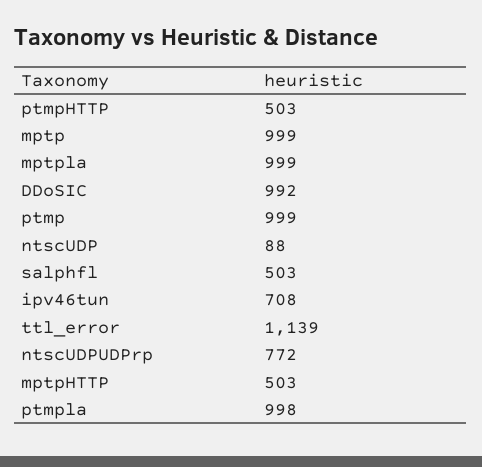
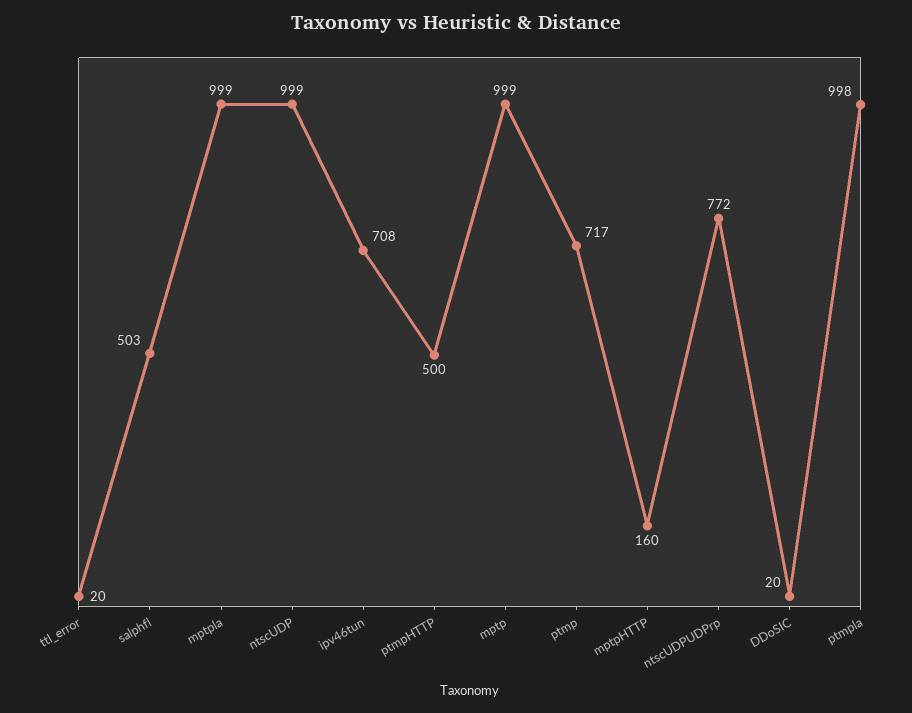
ptmpHTTP: 503 -> 500
DDoSIC: 992 -> 20
ptmp: 999 -> 717
ntscUDP: 88 -> 999
ttl_error: 1139 -> 20
mptpHTTP: 503 -> 160

